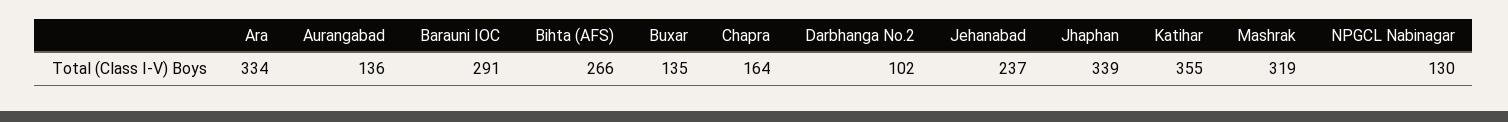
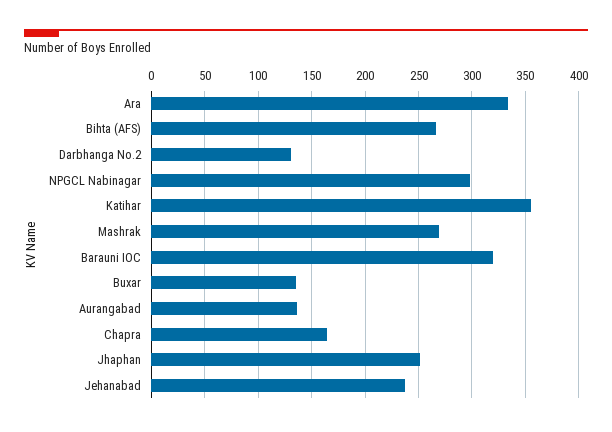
Barauni IOC: 291 -> 320
Darbhanga No.2: 102 -> 130
Jhaphan: 339 -> 250
Mashrak: 319 -> 270
NPGCL Nabinagar: 130 -> 300

